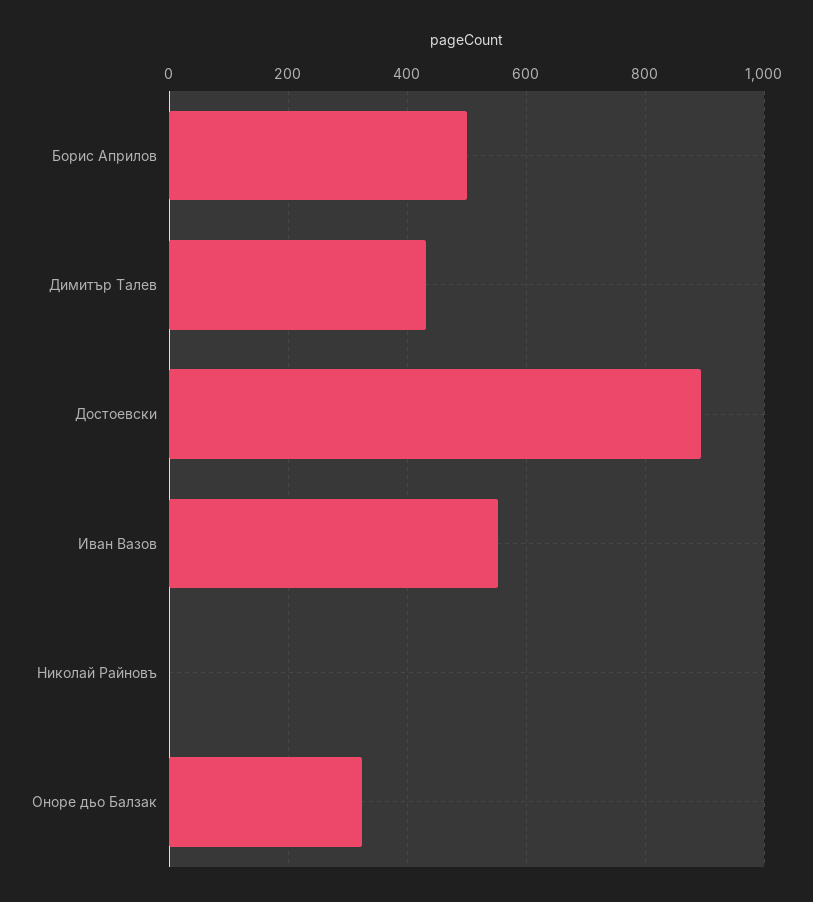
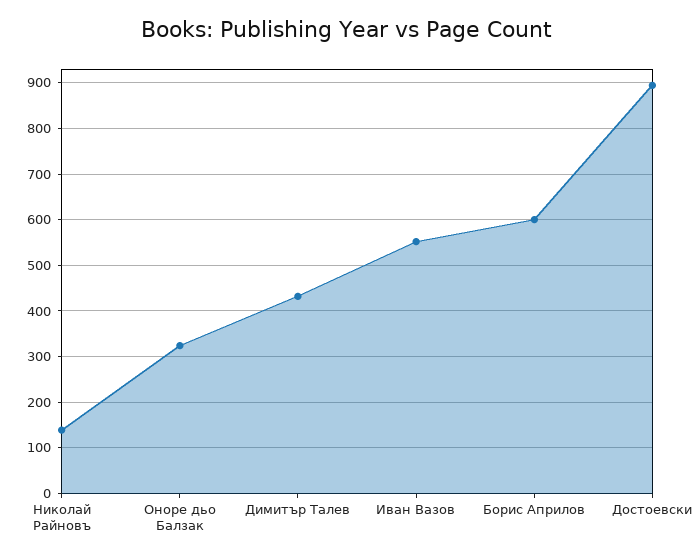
Борис Априлов: 500 -> 600
Николай Райновъ: 0 -> 140

